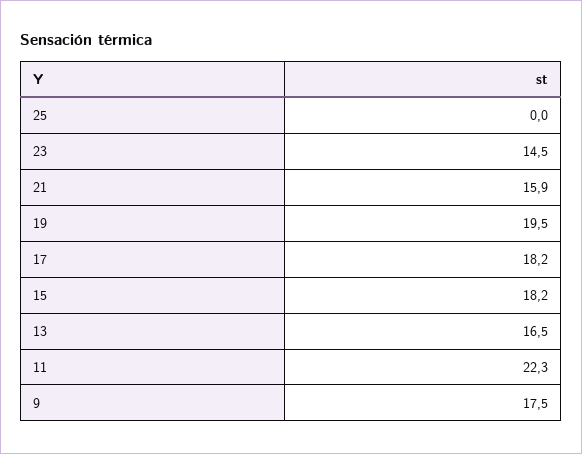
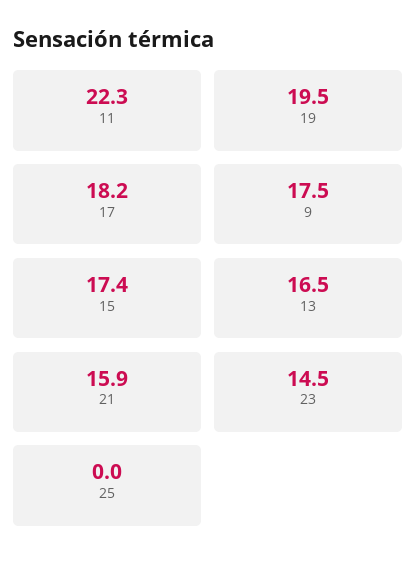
15: 18.2 -> 17.4

